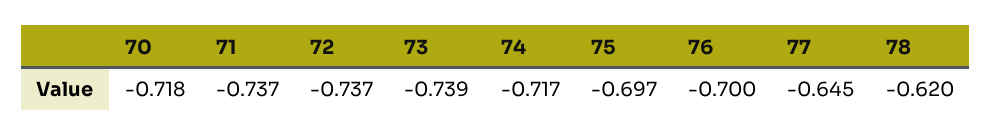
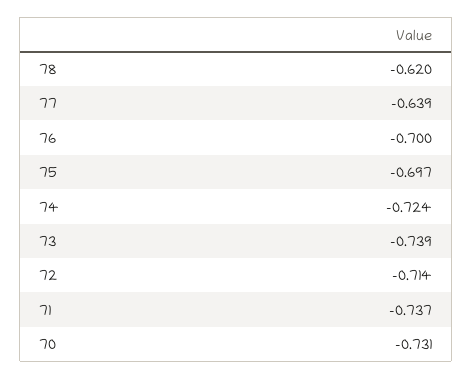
70: -0.718 -> -0.731
72: -0.737 -> -0.714
74: -0.717 -> -0.724
77: -0.645 -> -0.639

